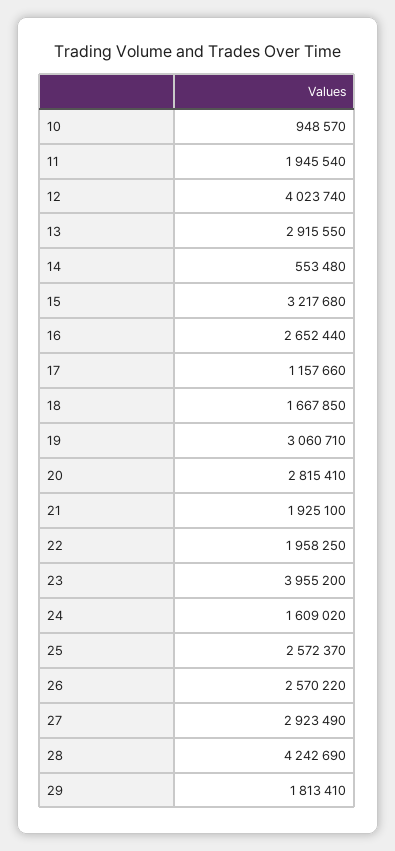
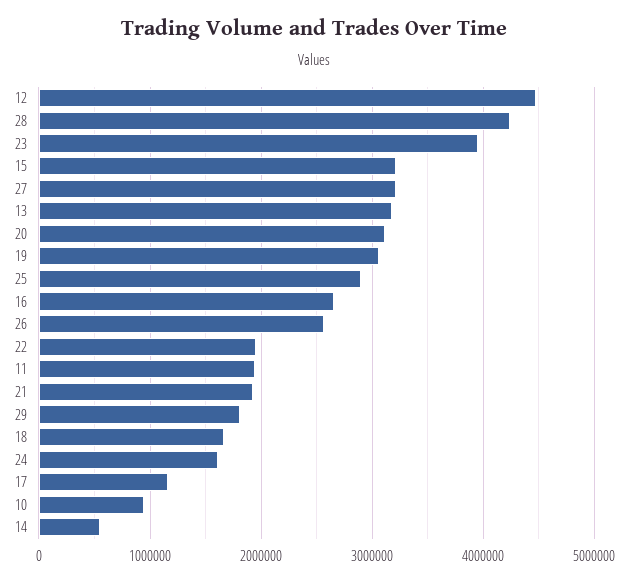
12: 4023740 -> 4500000
13: 2915550 -> 3200000
20: 2815410 -> 3100000
25: 2572370 -> 2900000
27: 2923490 -> 3200000

